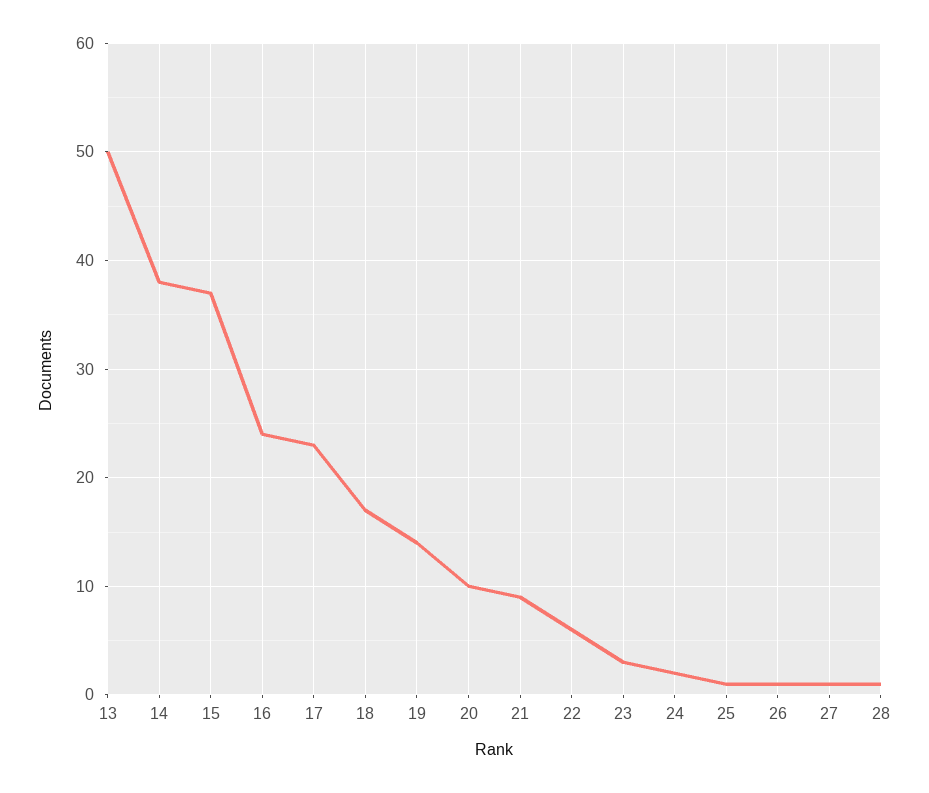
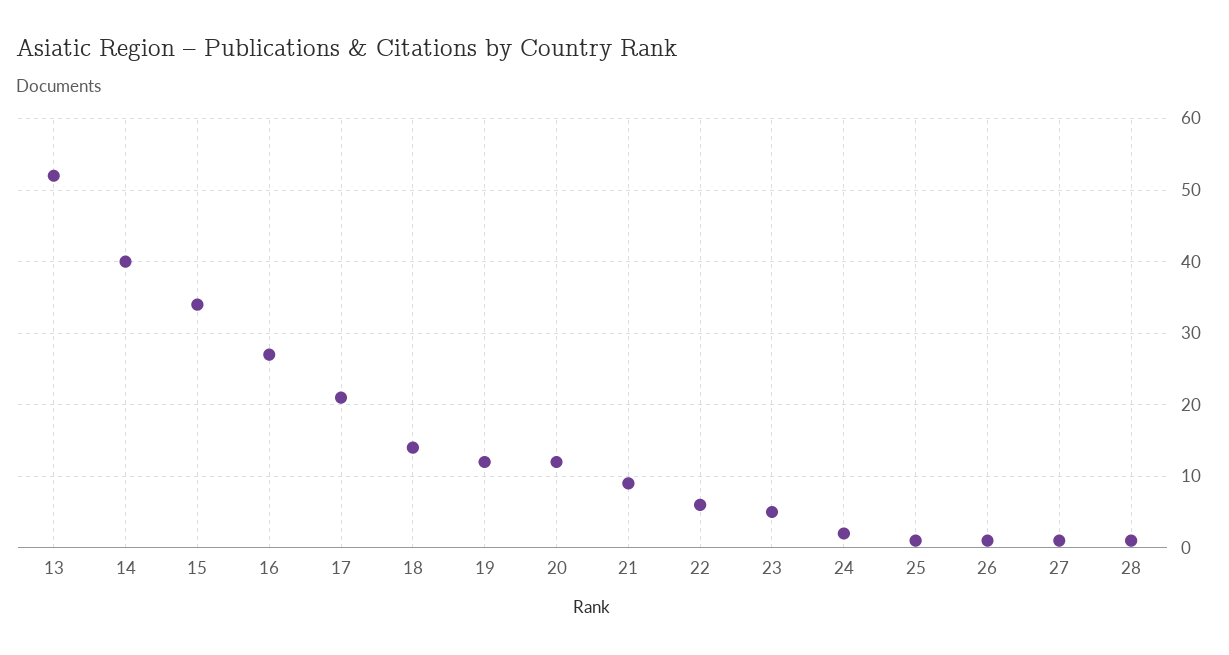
13: 50 -> 52
14: 38 -> 40
15: 37 -> 34
16: 24 -> 27
17: 23 -> 21
18: 17 -> 14
19: 14 -> 12
20: 10 -> 12
23: 3 -> 5

